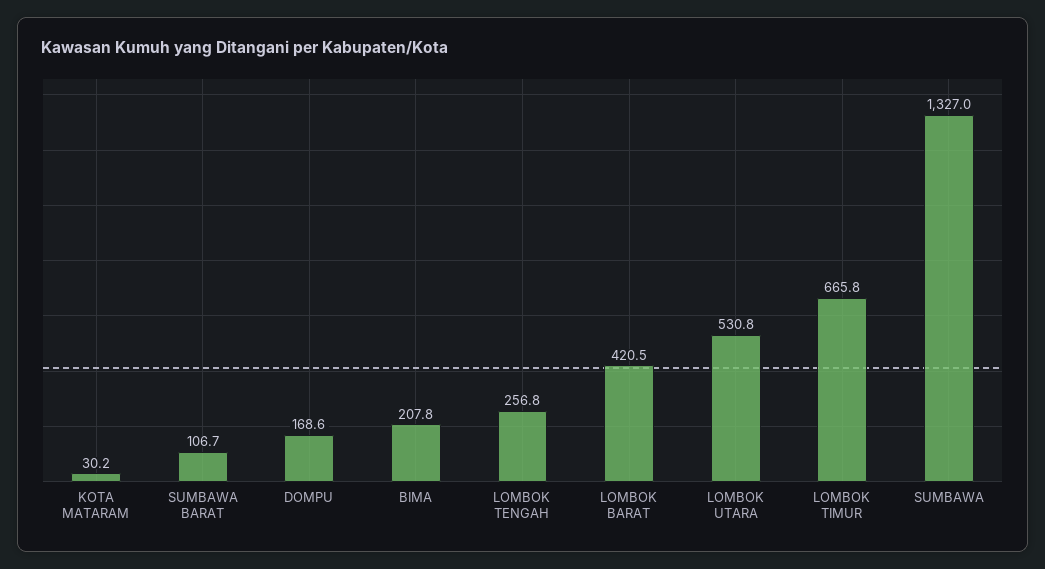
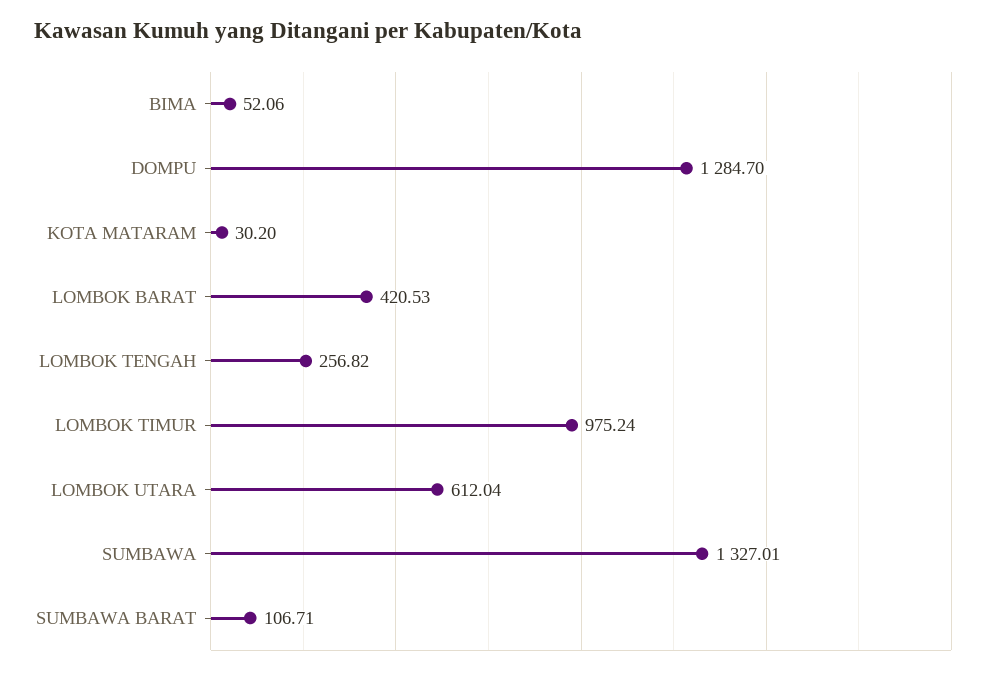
DOMPU: 168.6 -> 1284.7
BIMA: 207.8 -> 52.06
LOMBOK UTARA: 530.8 -> 612.04
LOMBOK TIMUR: 665.8 -> 975.24

